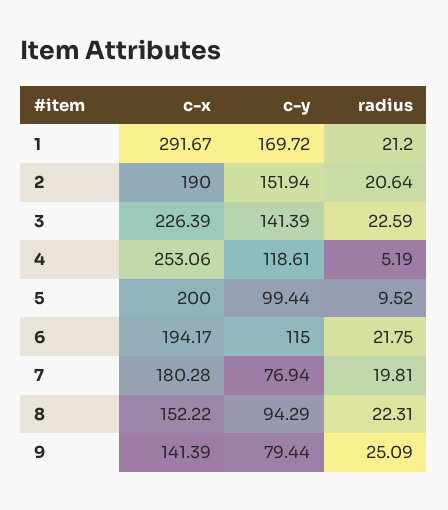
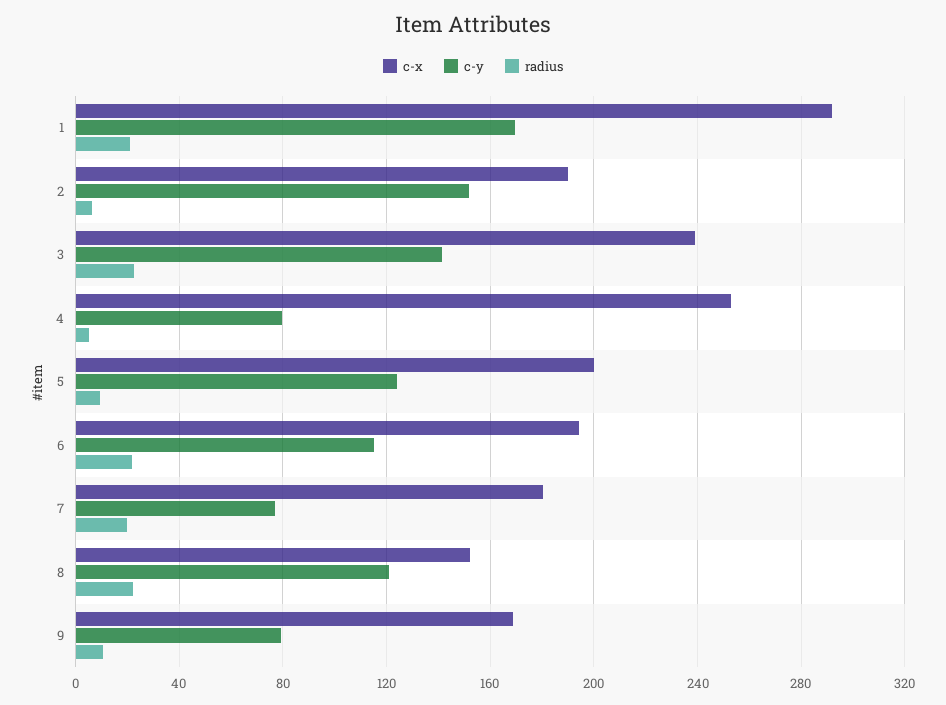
radius, 2: 20.64 -> 5
c-x, 3: 226.39 -> 240
c-y, 4: 118.61 -> 80
c-y, 5: 99.44 -> 125
c-y, 8: 94.29 -> 120
c-x, 9: 141.39 -> 170
radius, 9: 25.09 -> 10

